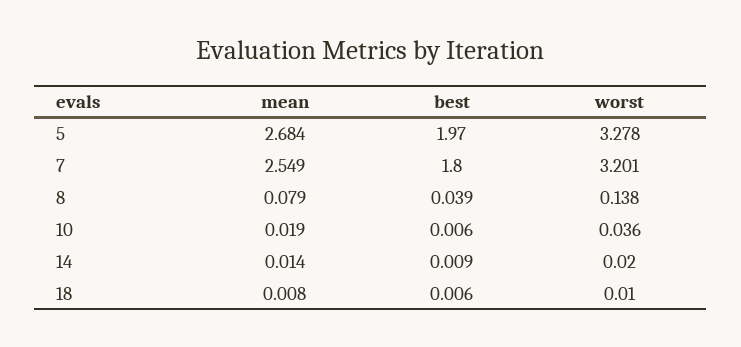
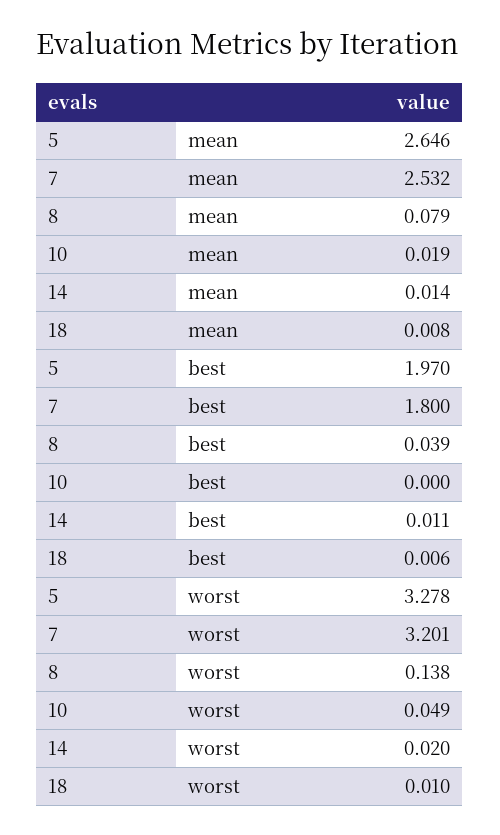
mean, 5: 2.684 -> 2.646
mean, 7: 2.549 -> 2.532
best, 10: 0.006 -> 0
worst, 10: 0.036 -> 0.049
best, 14: 0.009 -> 0.011

